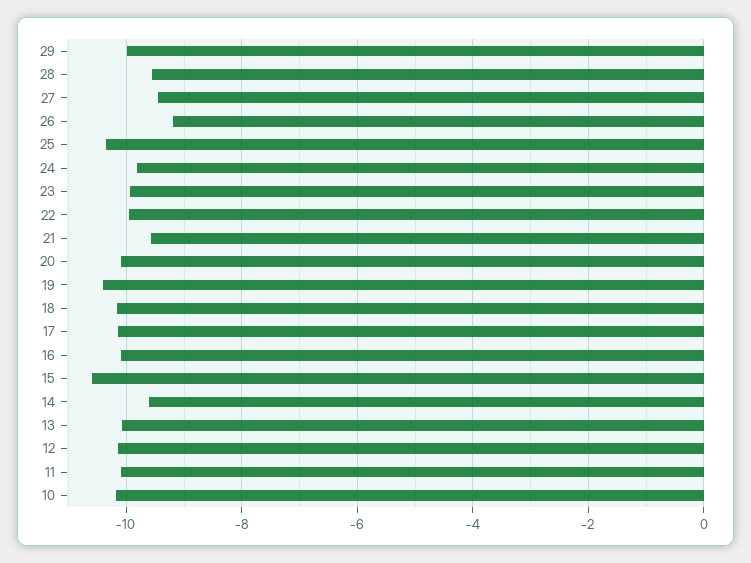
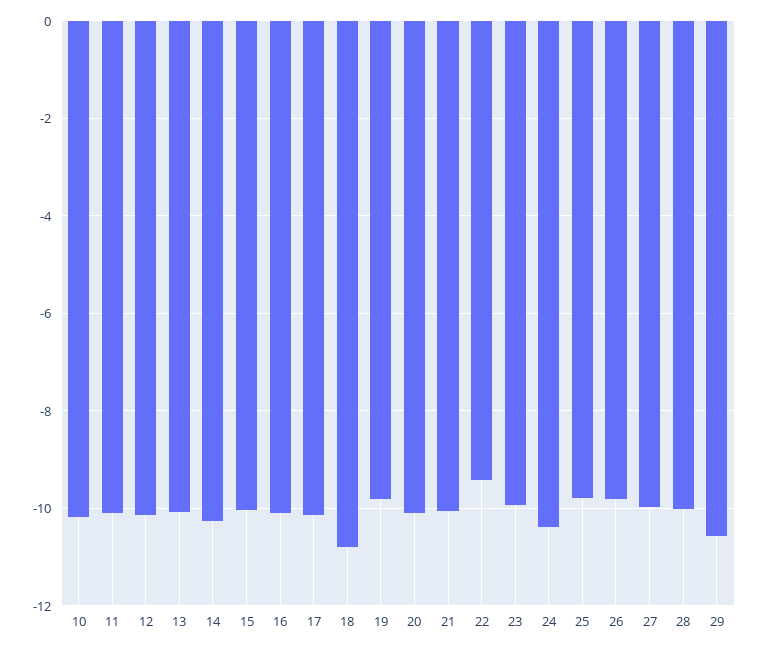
29: -10 -> -10.6
28: -9.6 -> -10
27: -9.4 -> -10
26: -9.2 -> -9.8
25: -10.4 -> -9.8
24: -9.8 -> -10.4
22: -10 -> -9.4
21: -9.6 -> -10
19: -10.4 -> -9.8
18: -10.2 -> -10.8
15: -10.6 -> -10
14: -9.6 -> -10.2

